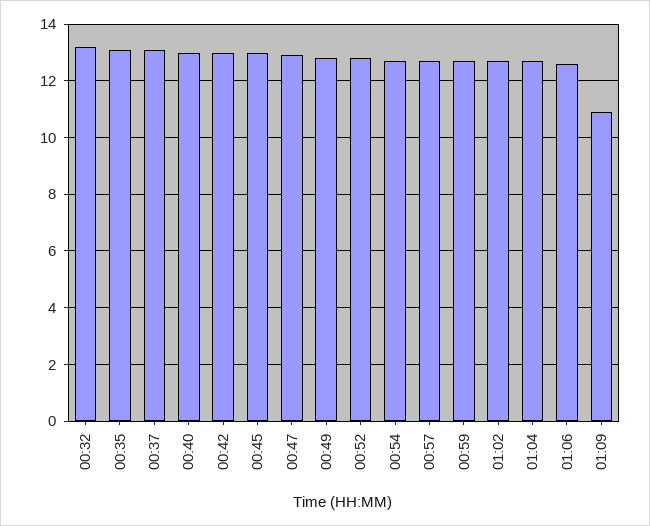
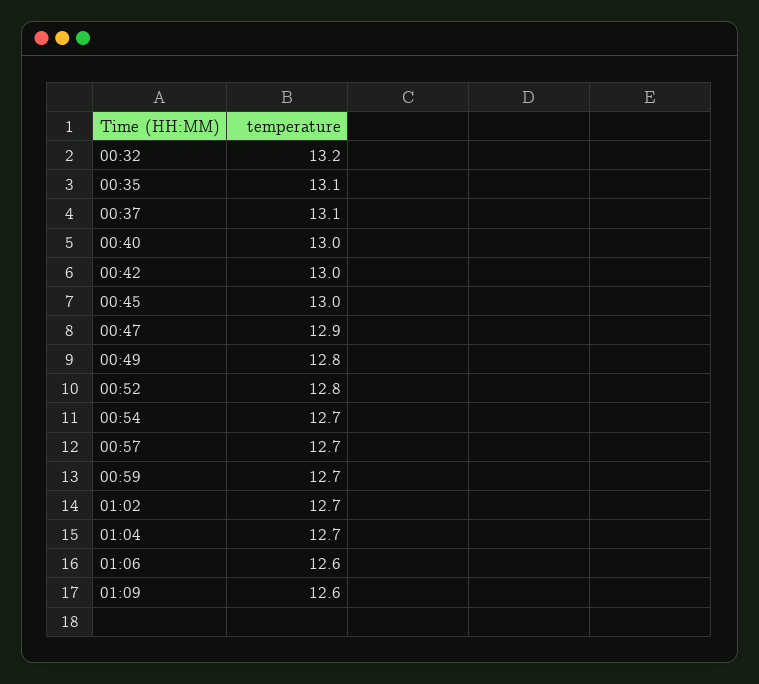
01:09: 11 -> 12.6

